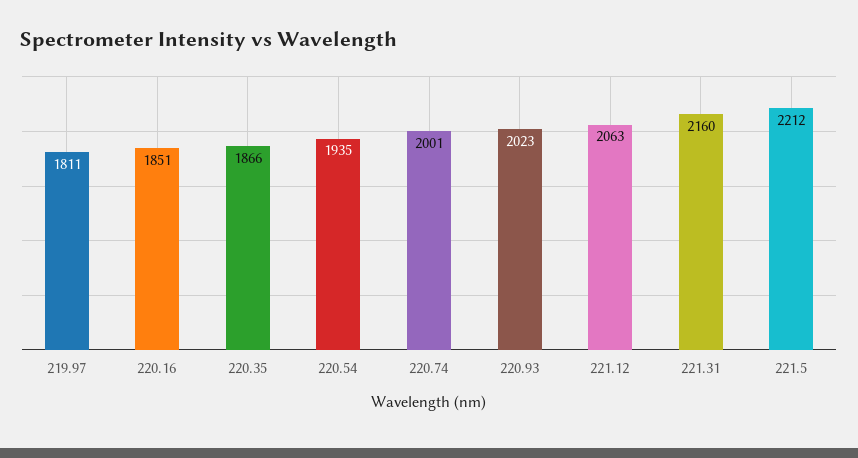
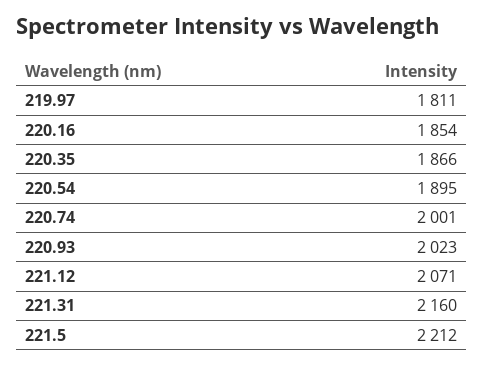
220.16: 1851 -> 1854
220.54: 1935 -> 1895
221.12: 2063 -> 2071

